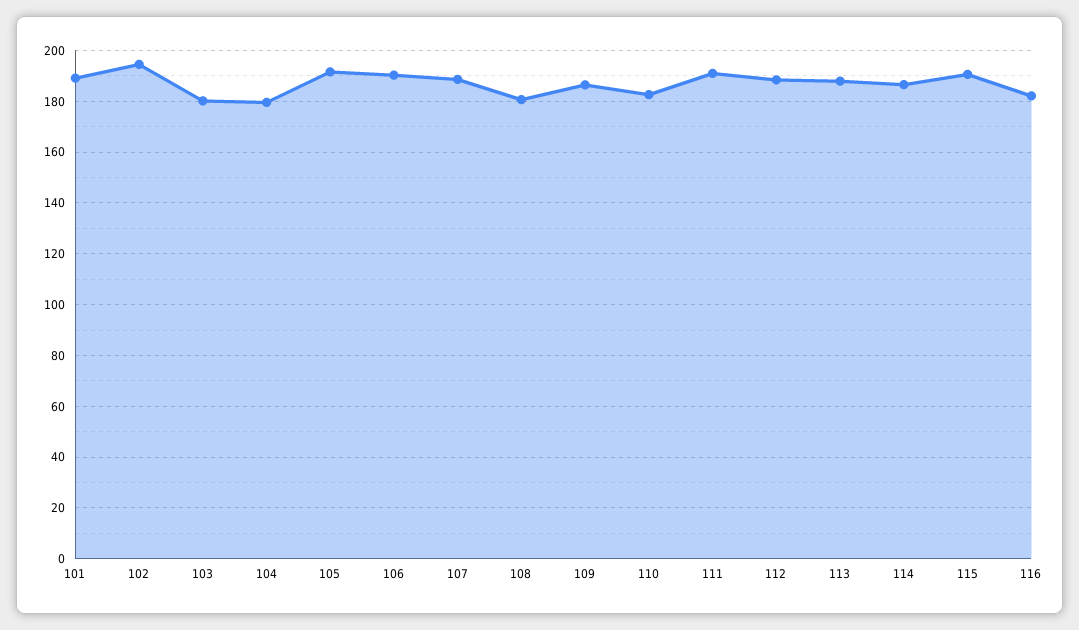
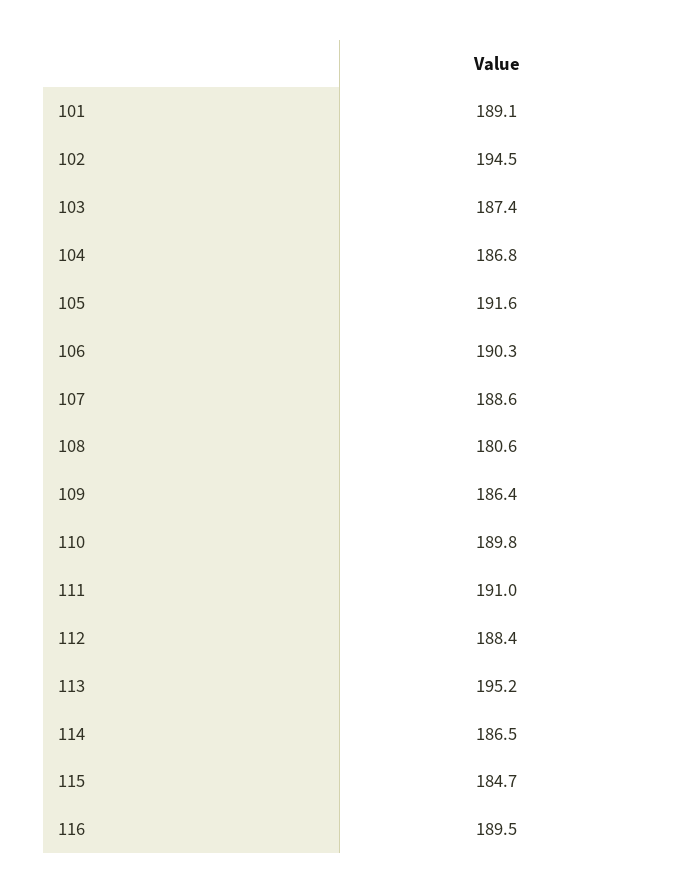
103: 180 -> 187.4
104: 180 -> 186.8
110: 182.5 -> 189.8
113: 187.5 -> 195.2
115: 190 -> 184.7
116: 182.5 -> 189.5

